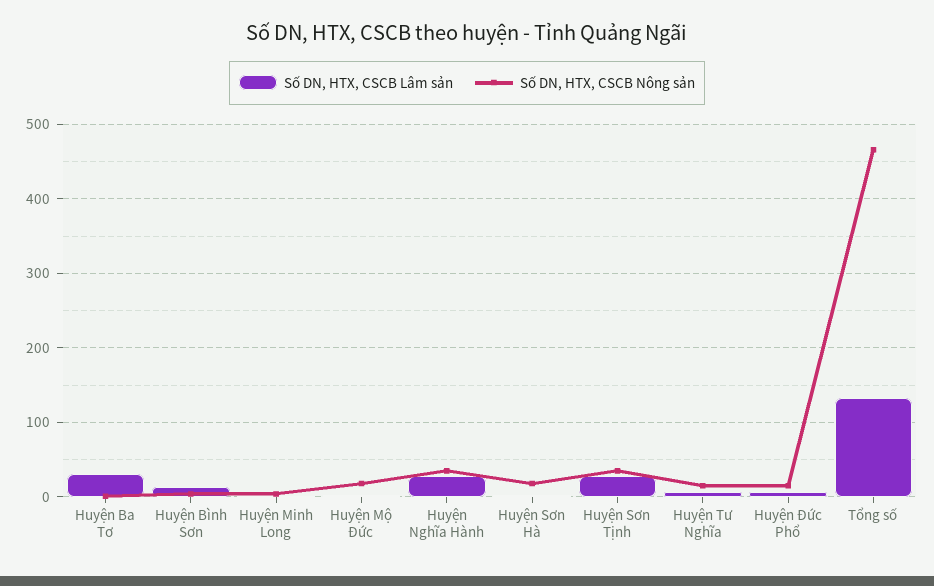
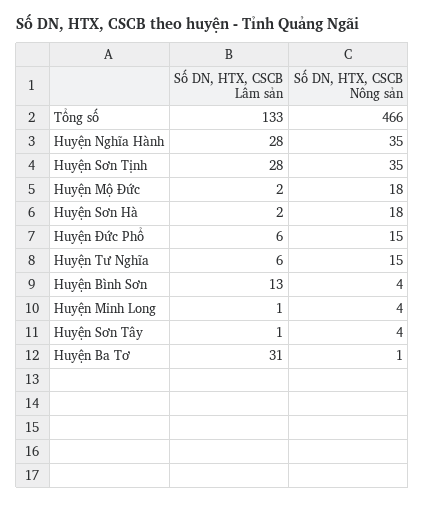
Số DN, HTX, CSCB Lâm sản, Huyện Sơn Tây: none -> 1
Số DN, HTX, CSCB Nông sản, Huyện Sơn Tây: none -> 4

